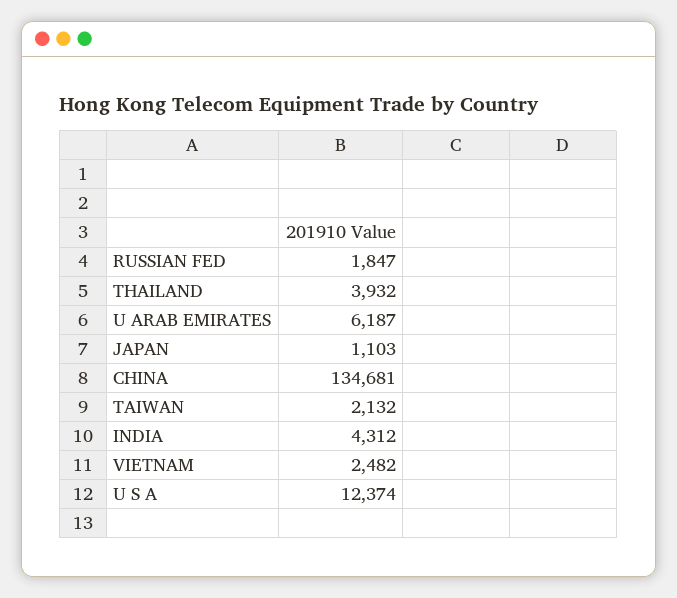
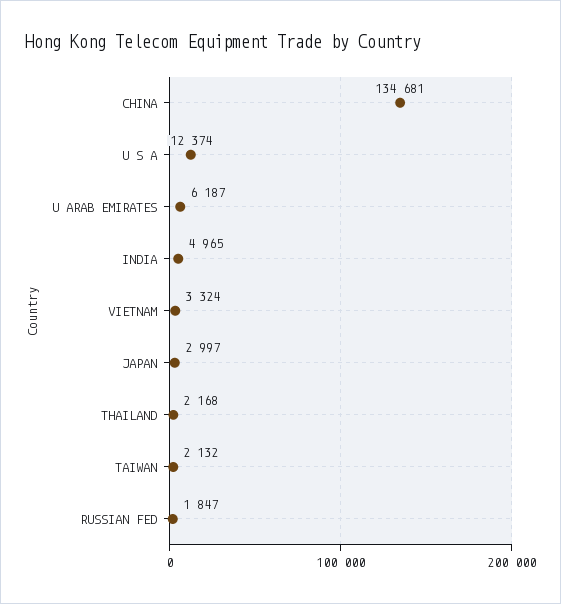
THAILAND: 3932 -> 2168
JAPAN: 1103 -> 2997
INDIA: 4312 -> 4965
VIETNAM: 2482 -> 3324

